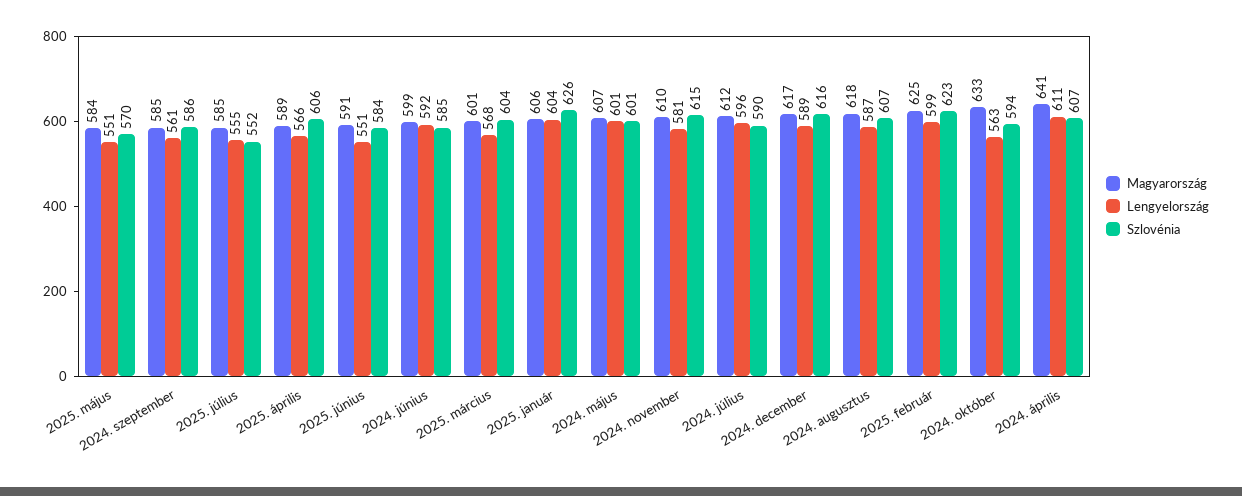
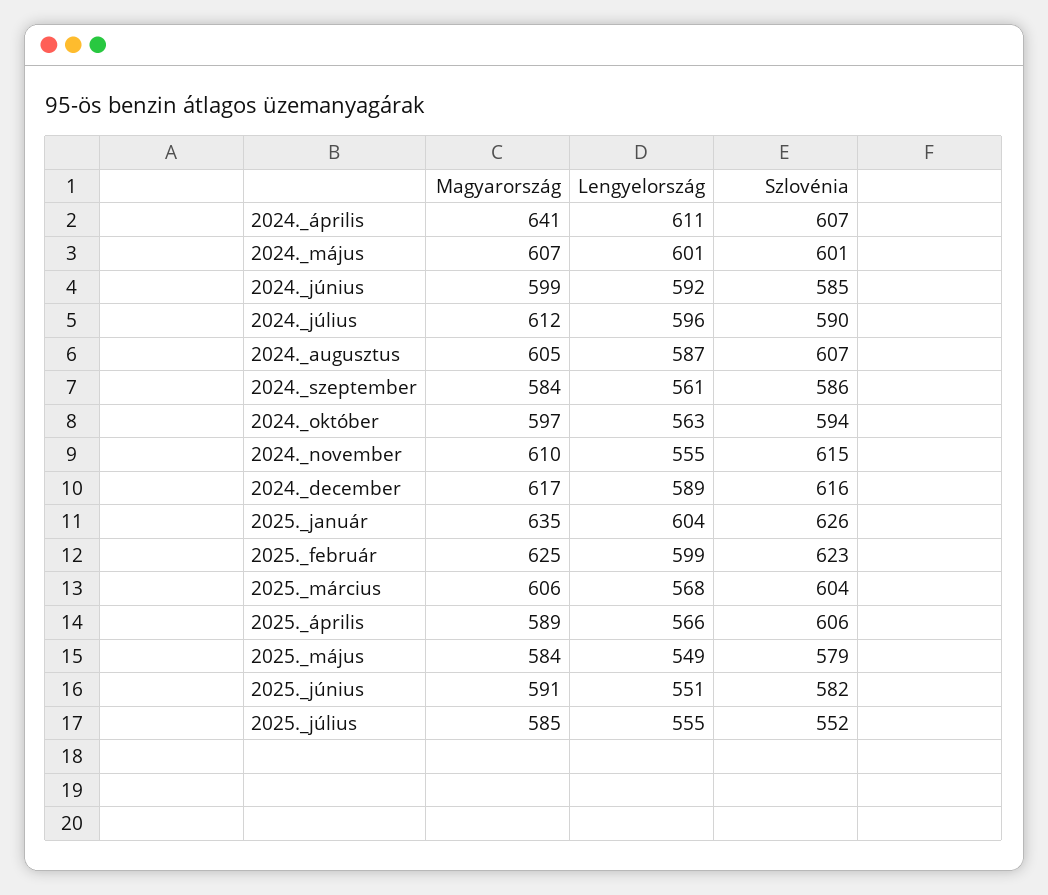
Lengyelország, 2025. május: 551 -> 549
Szlovénia, 2025. május: 570 -> 579
Magyarország, 2024. szeptember: 585 -> 584
Szlovénia, 2025. június: 584 -> 582
Magyarország, 2025. március: 601 -> 606
Magyarország, 2025. január: 606 -> 635
Lengyelország, 2024. november: 581 -> 555
Magyarország, 2024. augusztus: 618 -> 605
Magyarország, 2024. október: 633 -> 597

